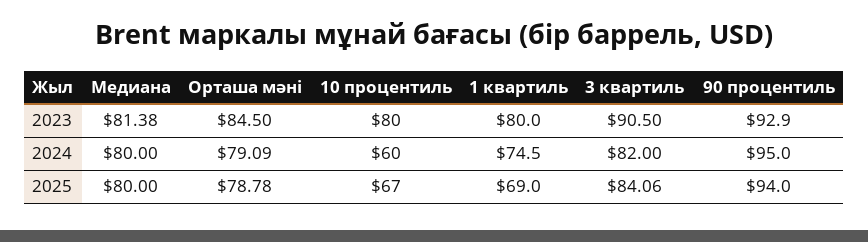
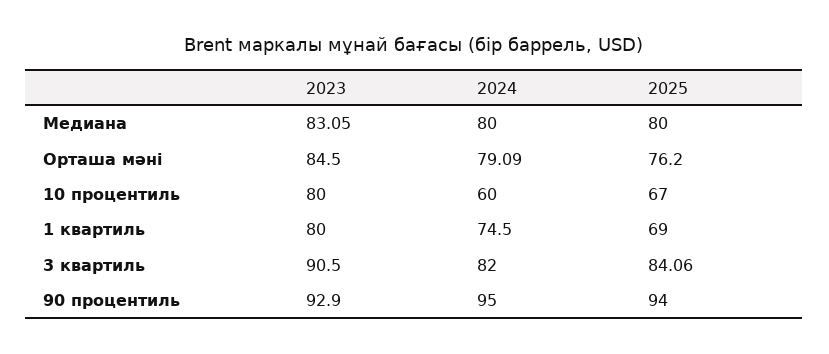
Медиана, 2023: 81.38 -> 83.05
Орташа мәні, 2025: 78.78 -> 76.2

